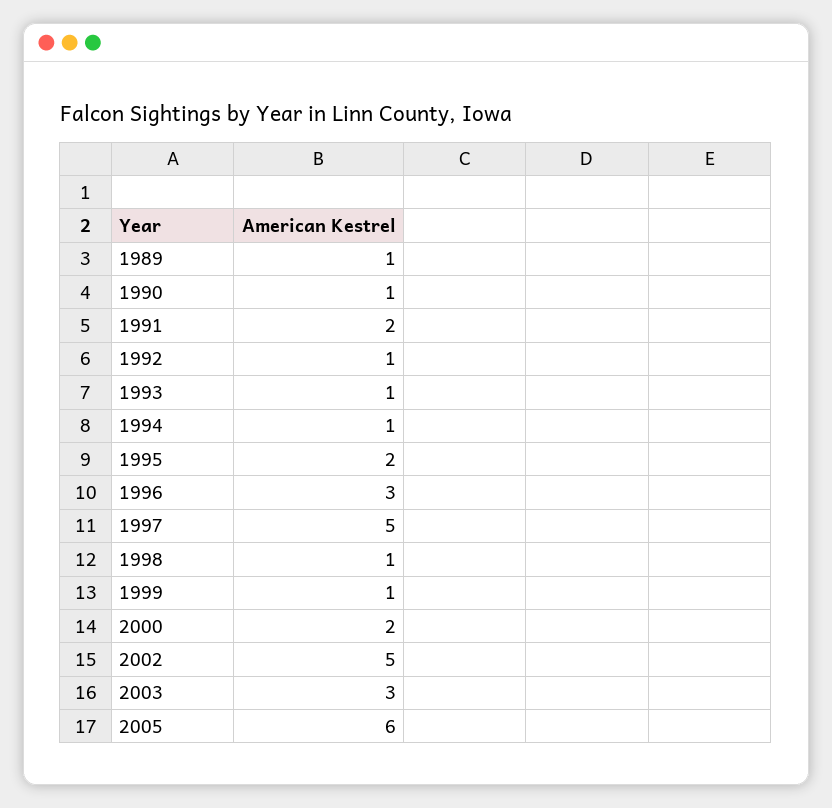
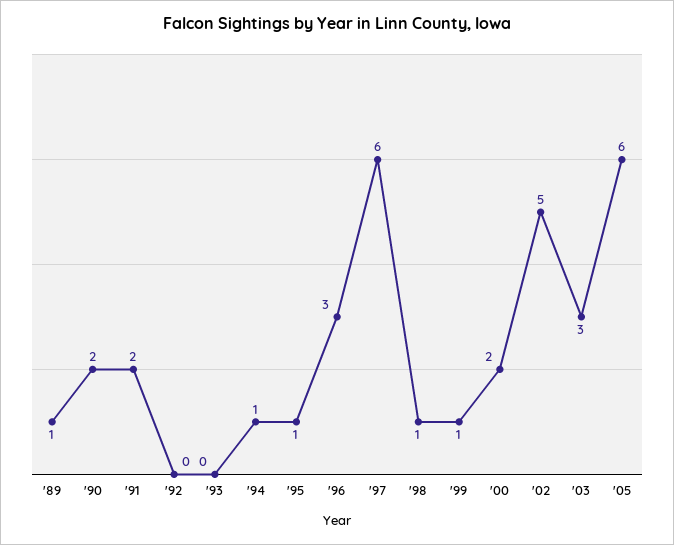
1990: 1 -> 2
1992: 1 -> 0
1993: 1 -> 0
1995: 2 -> 1
1997: 5 -> 6

